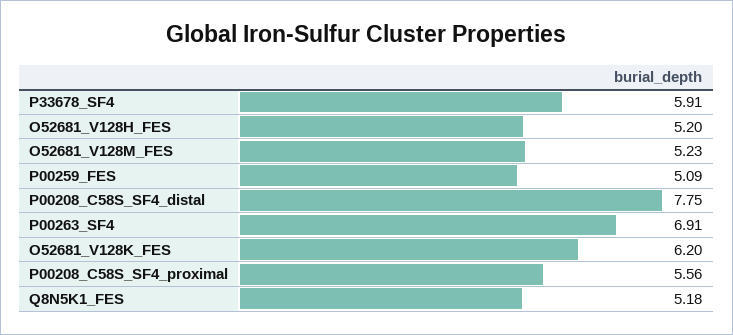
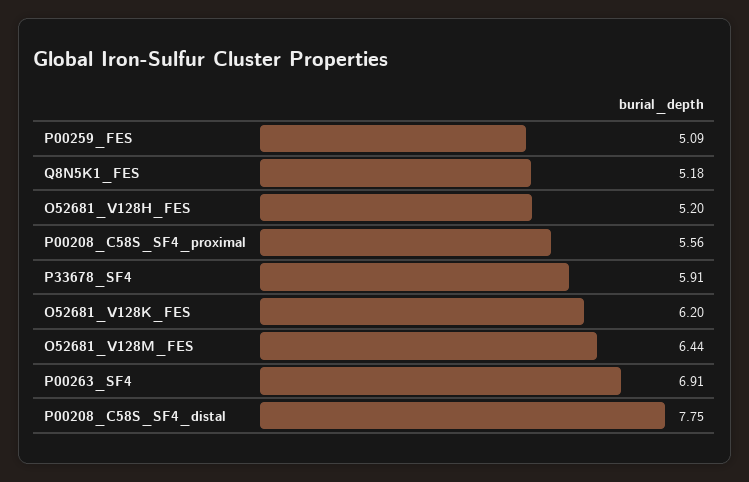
O52681_V128M_FES: 5.23 -> 6.44

